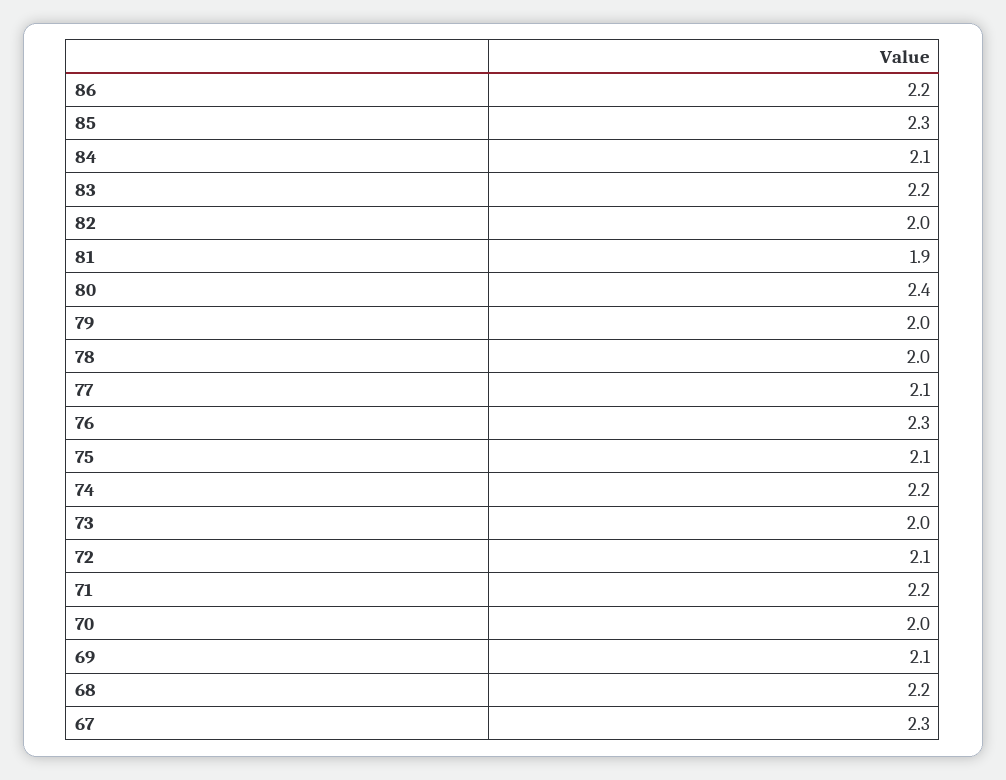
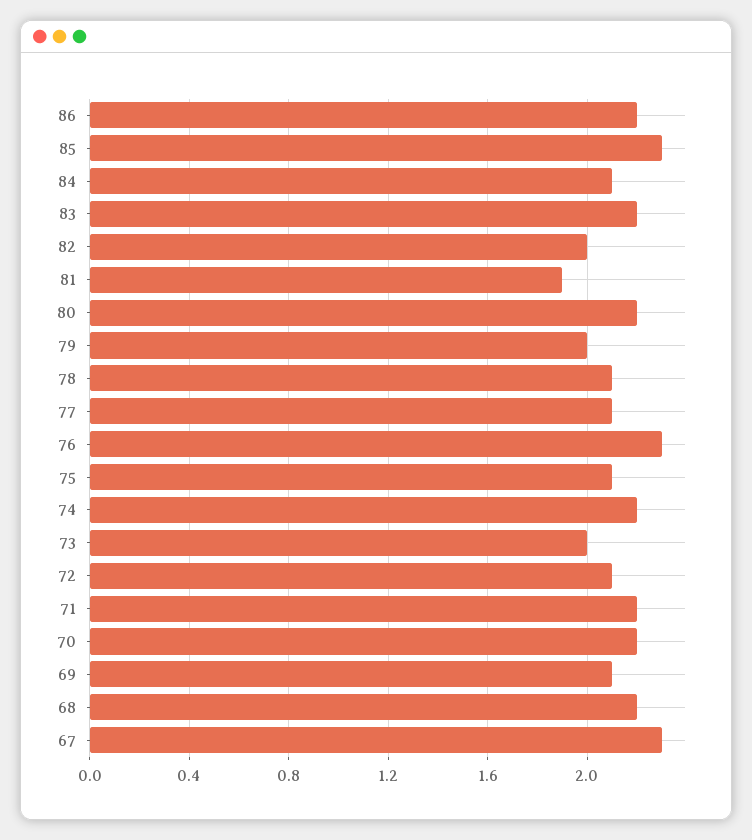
80: 2.4 -> 2.2
78: 2 -> 2.1
70: 2 -> 2.2

